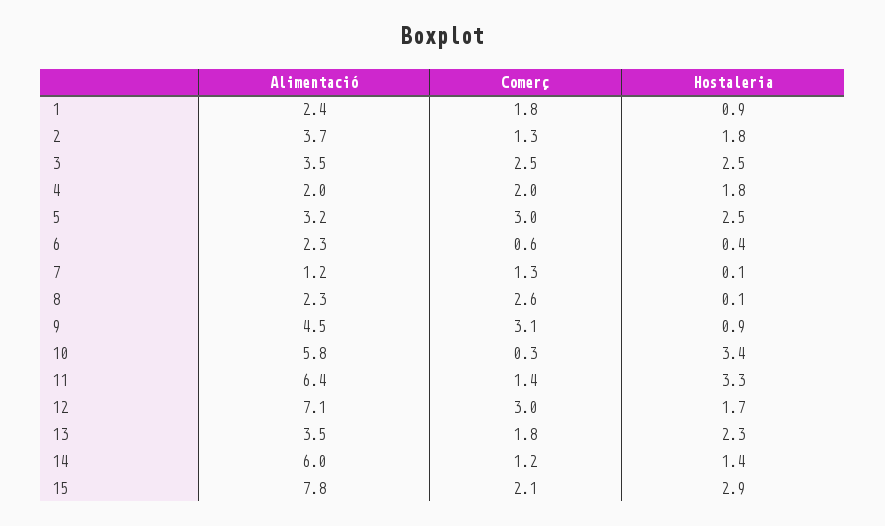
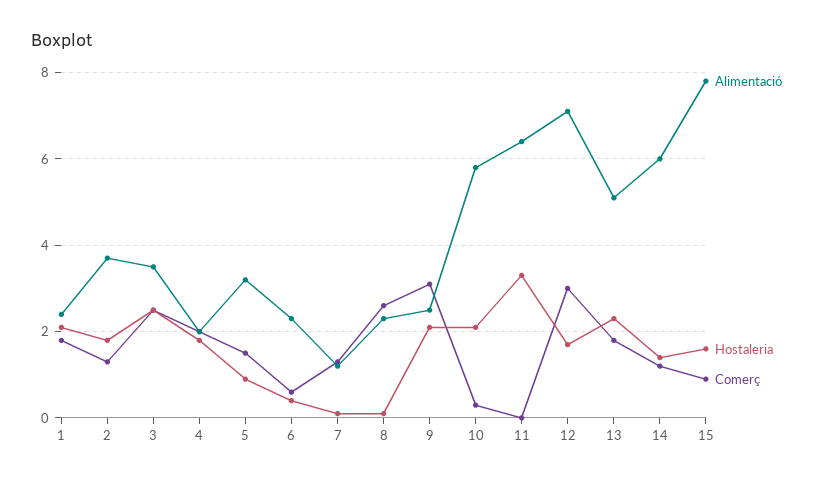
Hostaleria, 1: 0.9 -> 2
Comerç, 5: 3 -> 1.5
Hostaleria, 5: 2.5 -> 1
Alimentació, 9: 4.5 -> 2.5
Hostaleria, 9: 0.9 -> 2
Hostaleria, 10: 3.4 -> 2
Comerç, 11: 1.4 -> 0
Alimentació, 13: 3.5 -> 5
Comerç, 15: 2.1 -> 1
Hostaleria, 15: 2.9 -> 1.5

